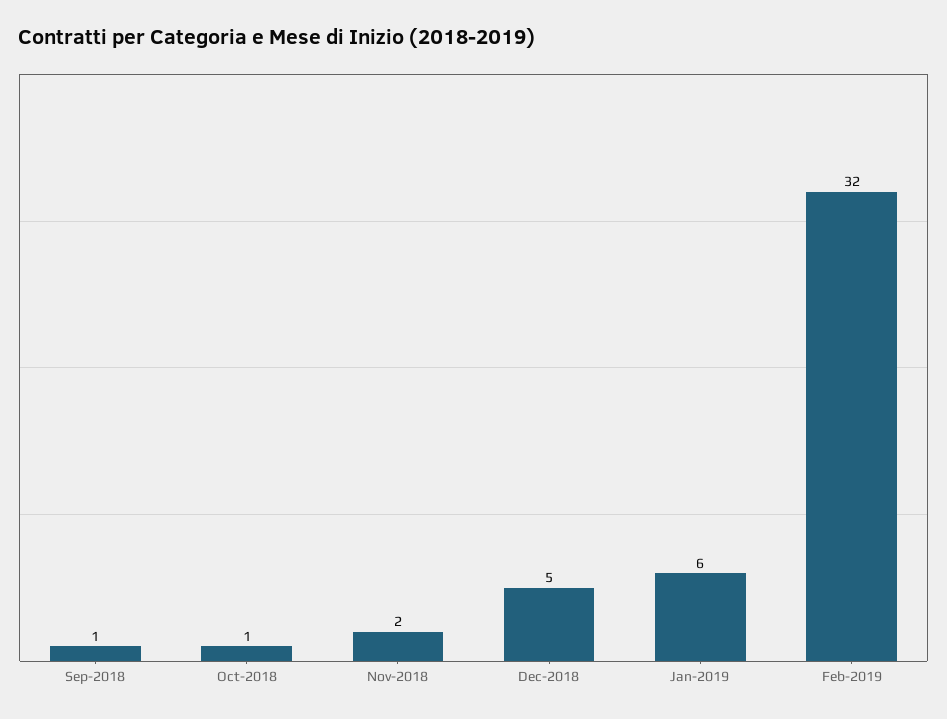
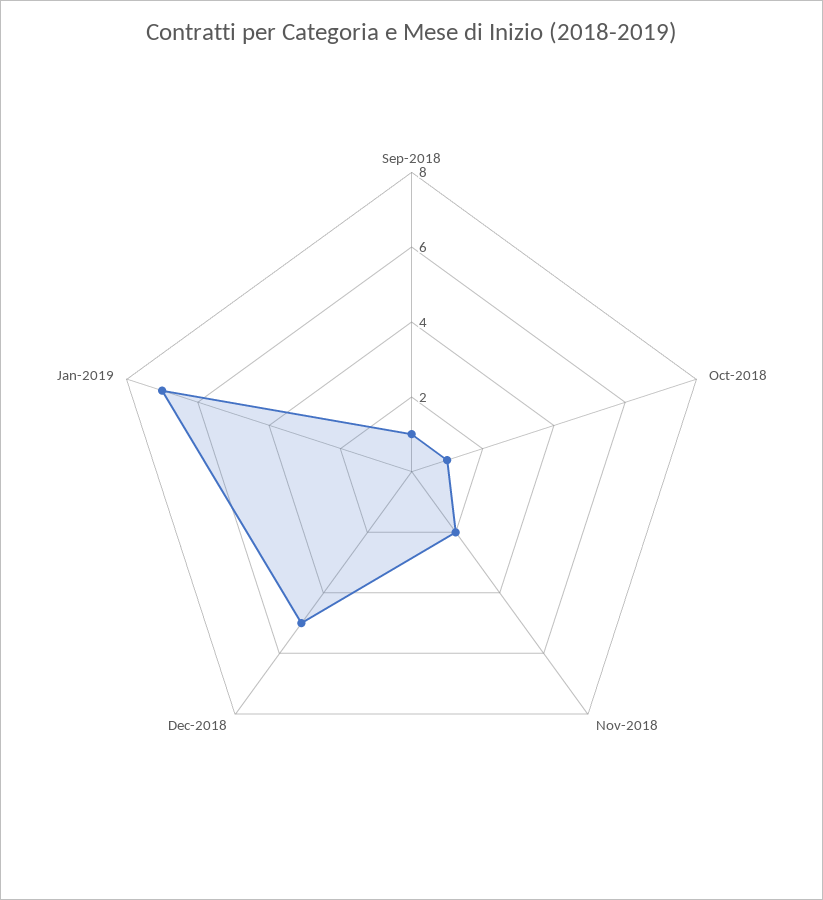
Jan-2019: 6 -> 7
Feb-2019: 32 -> none

